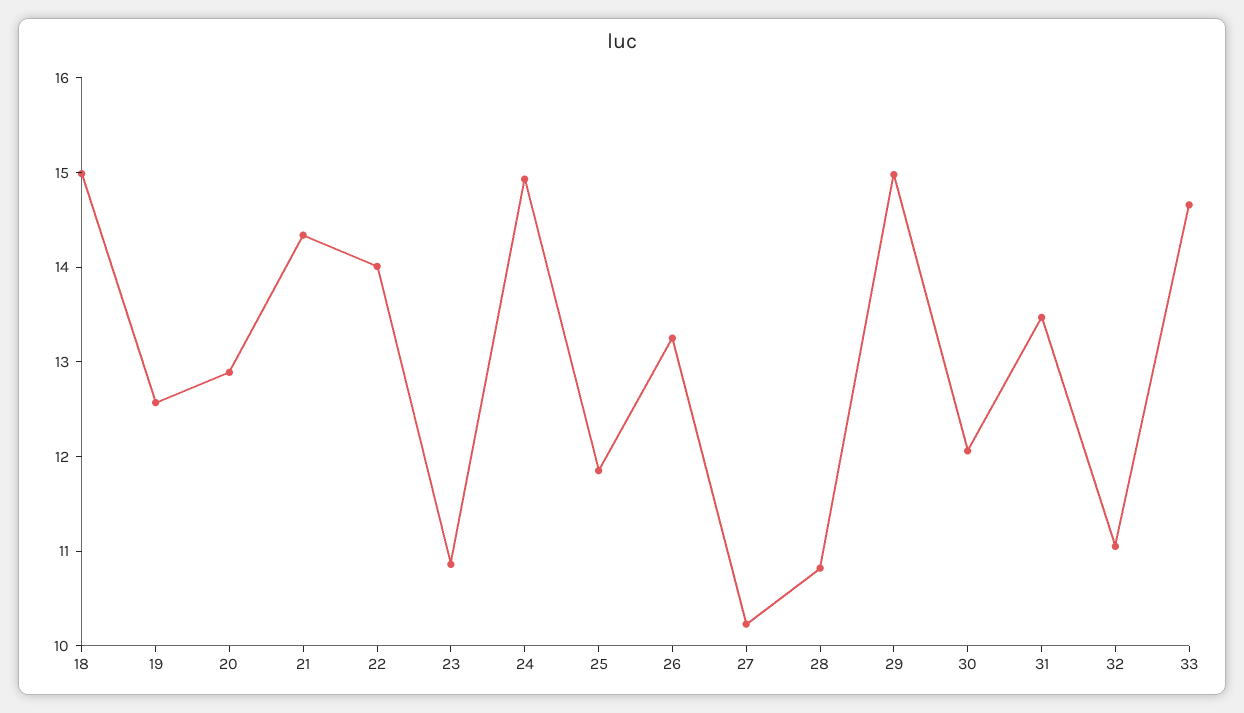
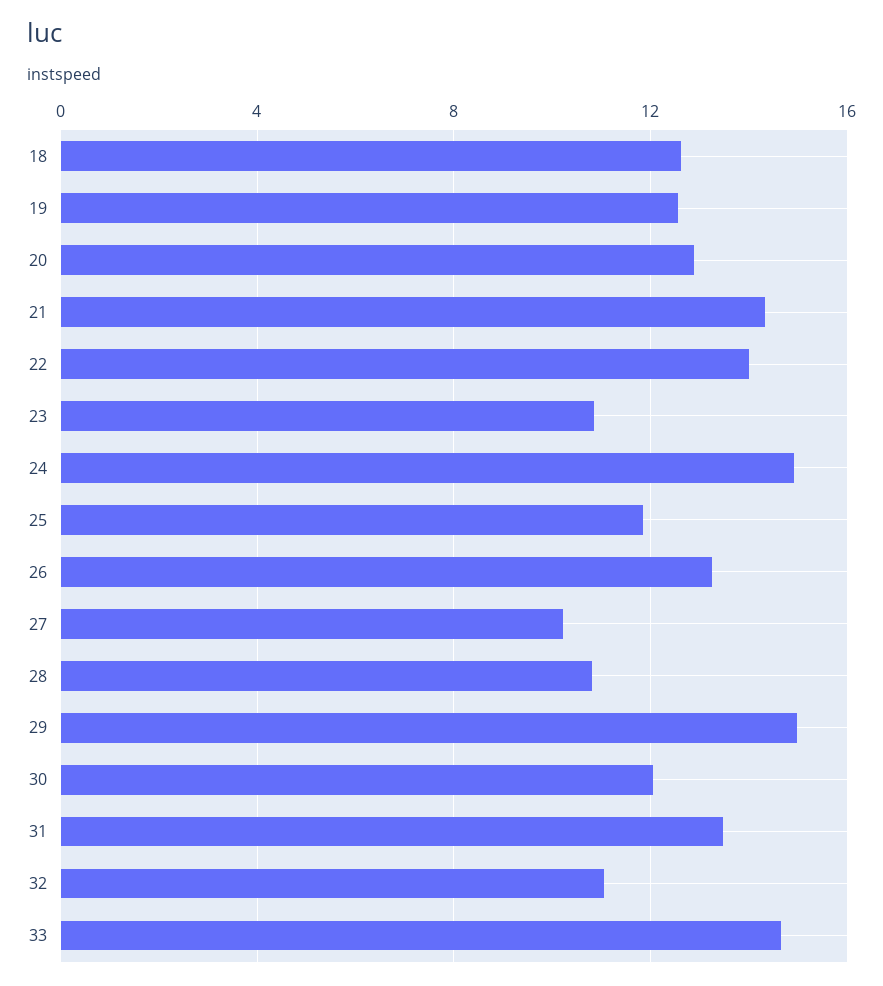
18: 15 -> 12.5

